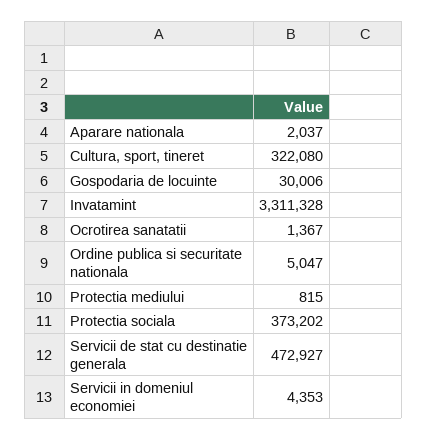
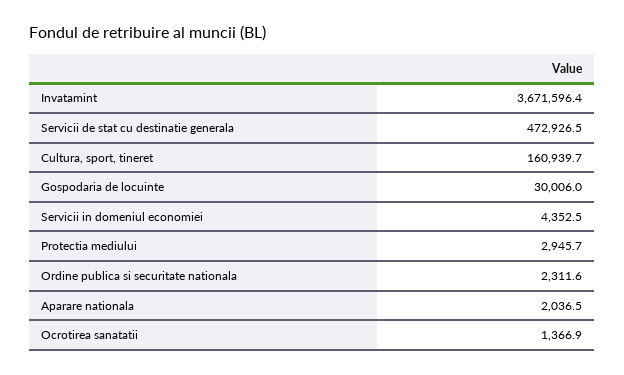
Cultura, sport, tineret: 322080 -> 160939.7
Invatamint: 3311328 -> 3671596.4
Ordine publica si securitate nationala: 5047 -> 2311.6
Protectia mediului: 815 -> 2945.7
Protectia sociala: 373202 -> none

